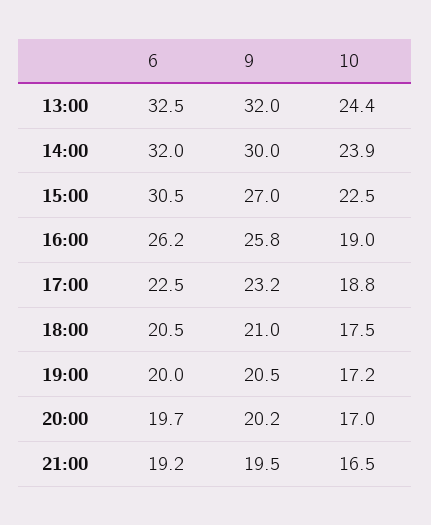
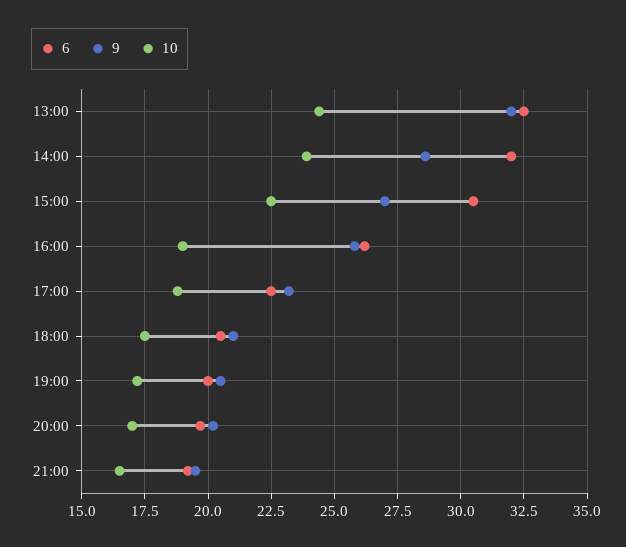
9, 14:00: 30 -> 28.5

